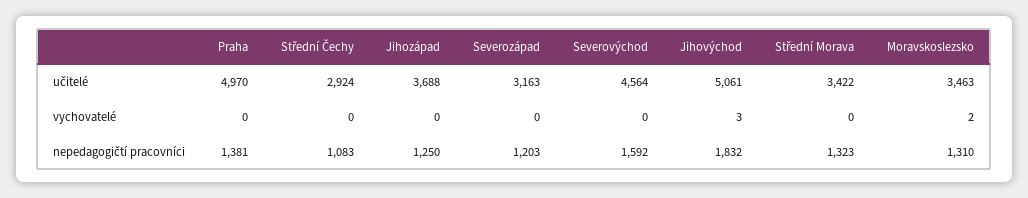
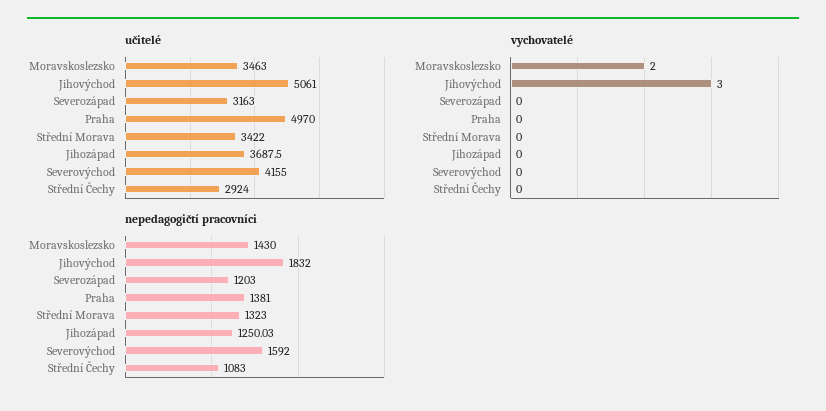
učitelé, Severovýchod: 4564 -> 4155
nepedagogičtí pracovníci, Moravskoslezsko: 1310 -> 1430

